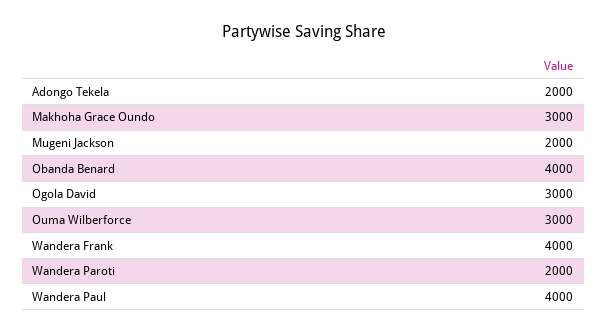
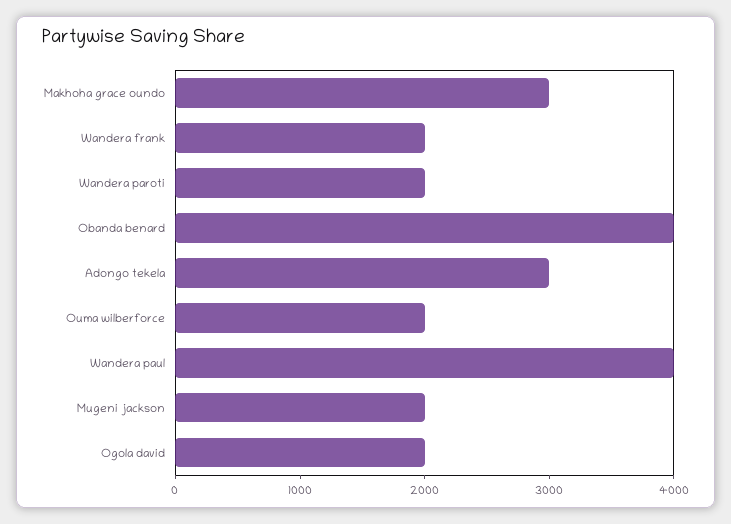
Adongo Tekela: 2000 -> 3000
Ogola David: 3000 -> 2000
Ouma Wilberforce: 3000 -> 2000
Wandera Frank: 4000 -> 2000

